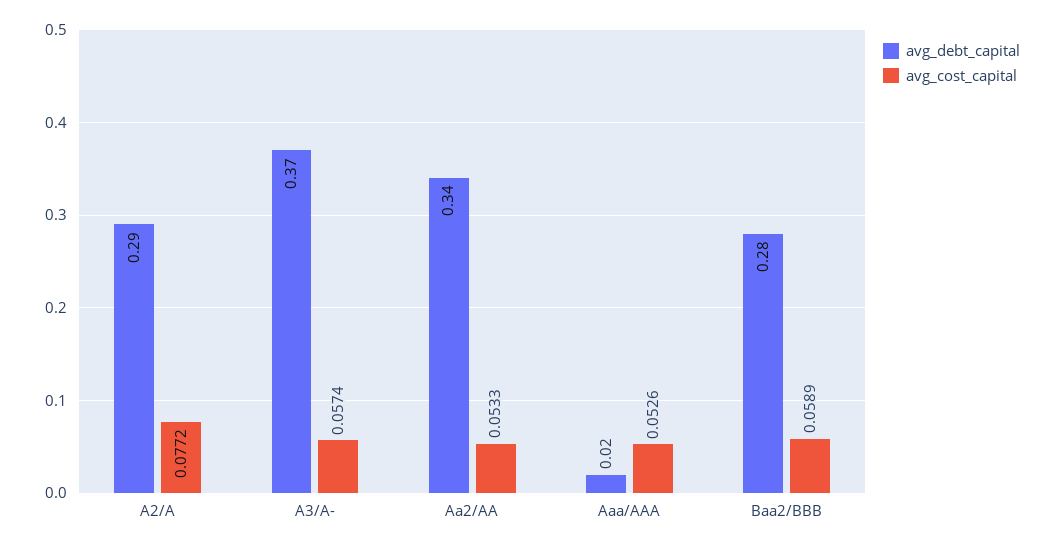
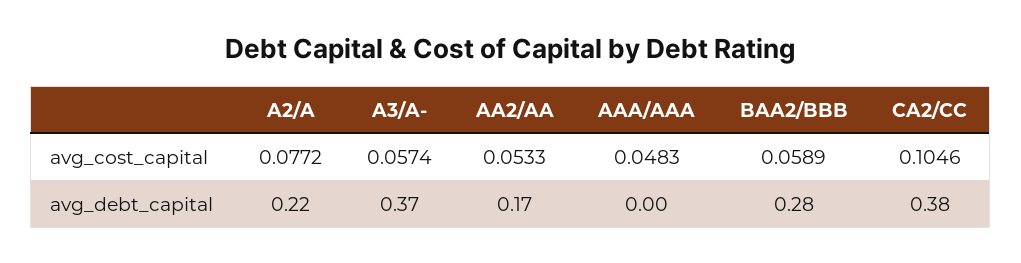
avg_debt_capital, A2/A: 0.29 -> 0.22
avg_debt_capital, Aa2/AA: 0.34 -> 0.17
avg_debt_capital, Aaa/AAA: 0.02 -> 0
avg_cost_capital, Aaa/AAA: 0.0526 -> 0.0483
avg_cost_capital, CA2/CC: none -> 0.1046
avg_debt_capital, CA2/CC: none -> 0.38

